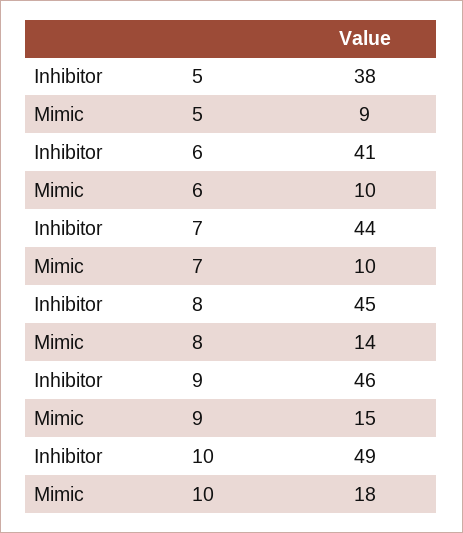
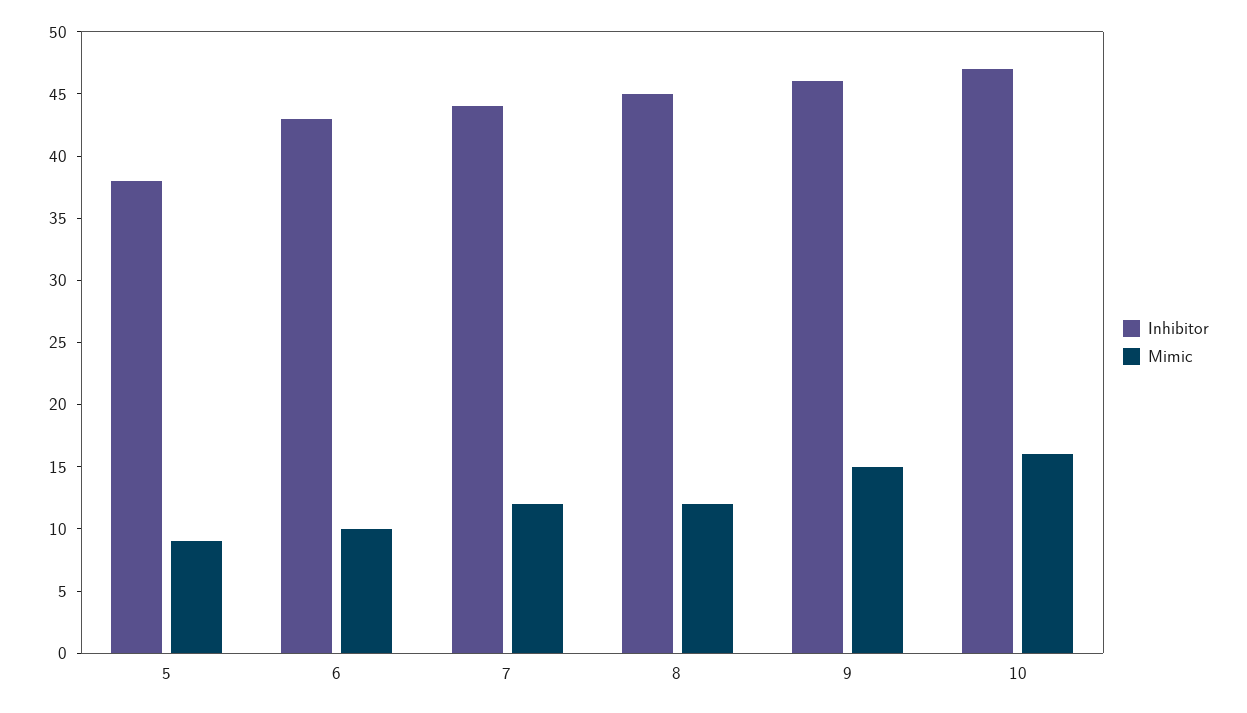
Inhibitor, 6: 41 -> 43
Mimic, 7: 10 -> 12
Mimic, 8: 14 -> 12
Inhibitor, 10: 49 -> 47
Mimic, 10: 18 -> 16

